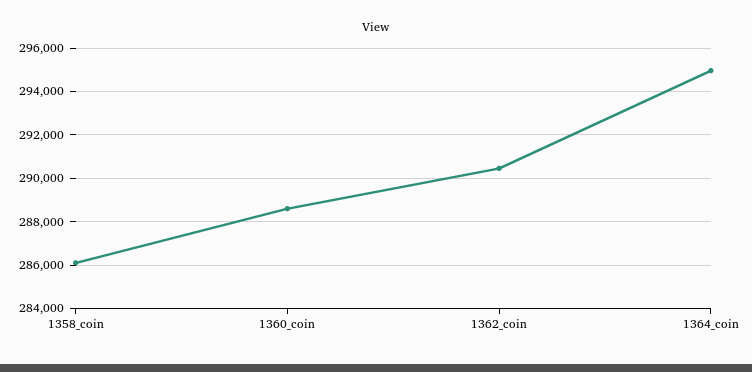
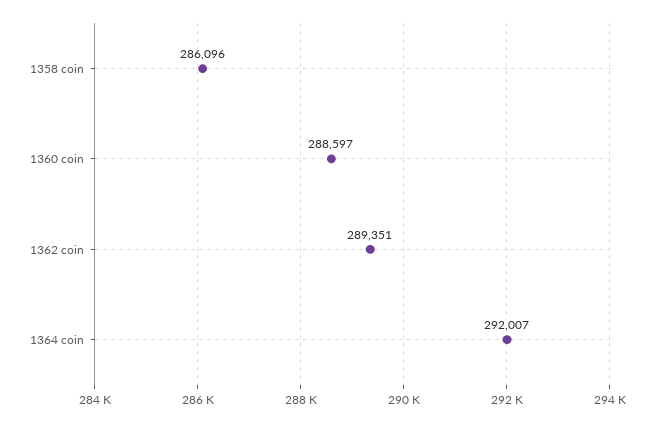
1362_coin: 290500 -> 289351
1364_coin: 295000 -> 292007

